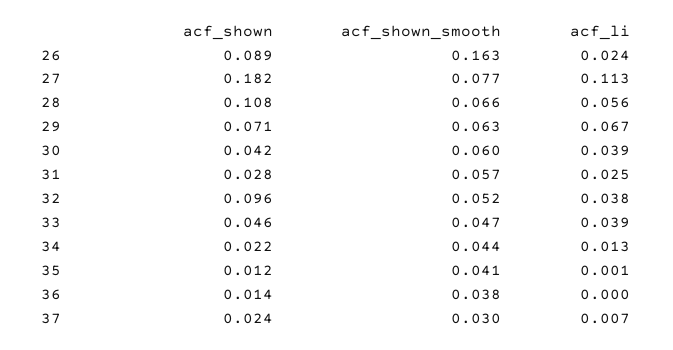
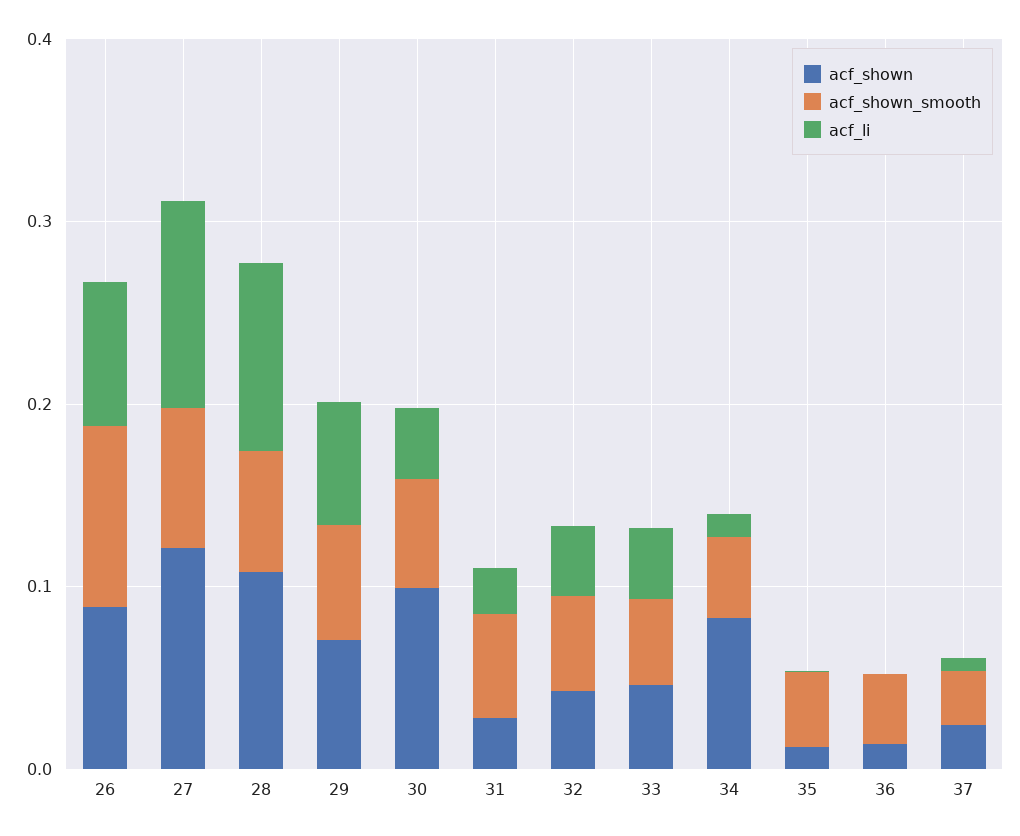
acf_shown_smooth, 26: 0.163 -> 0.1
acf_li, 26: 0.024 -> 0.08
acf_shown, 27: 0.182 -> 0.12
acf_li, 28: 0.056 -> 0.1
acf_shown, 30: 0.042 -> 0.1
acf_shown, 32: 0.096 -> 0.04
acf_shown, 34: 0.022 -> 0.08

